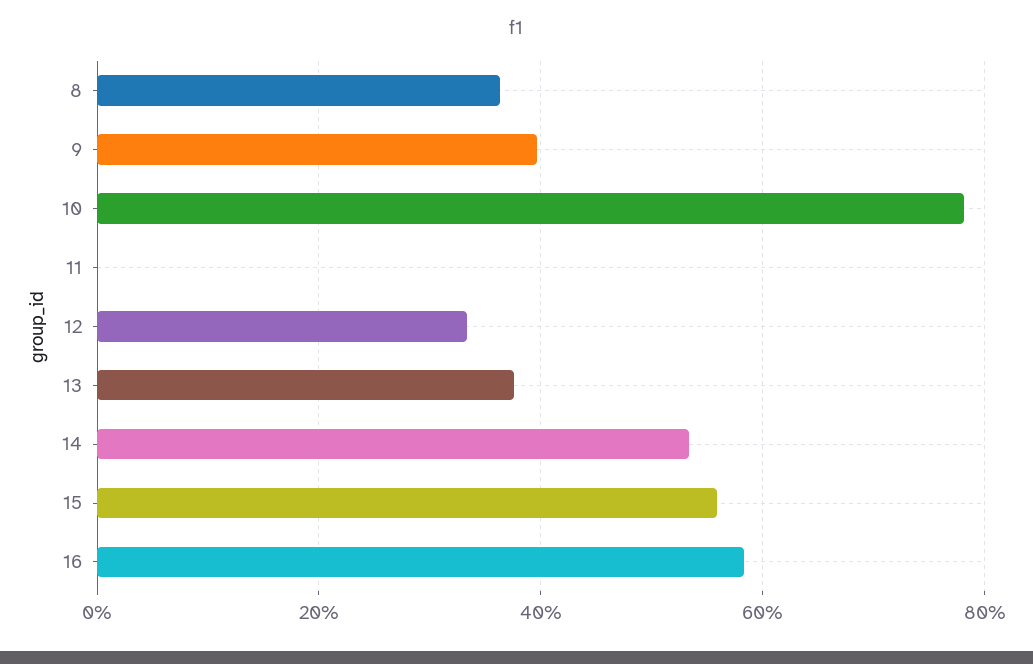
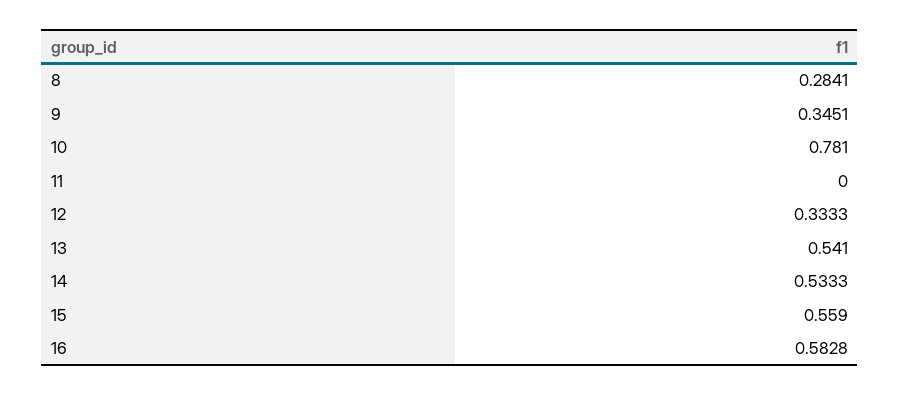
8: 0.36 -> 0.2841
9: 0.4 -> 0.3451
13: 0.38 -> 0.541

